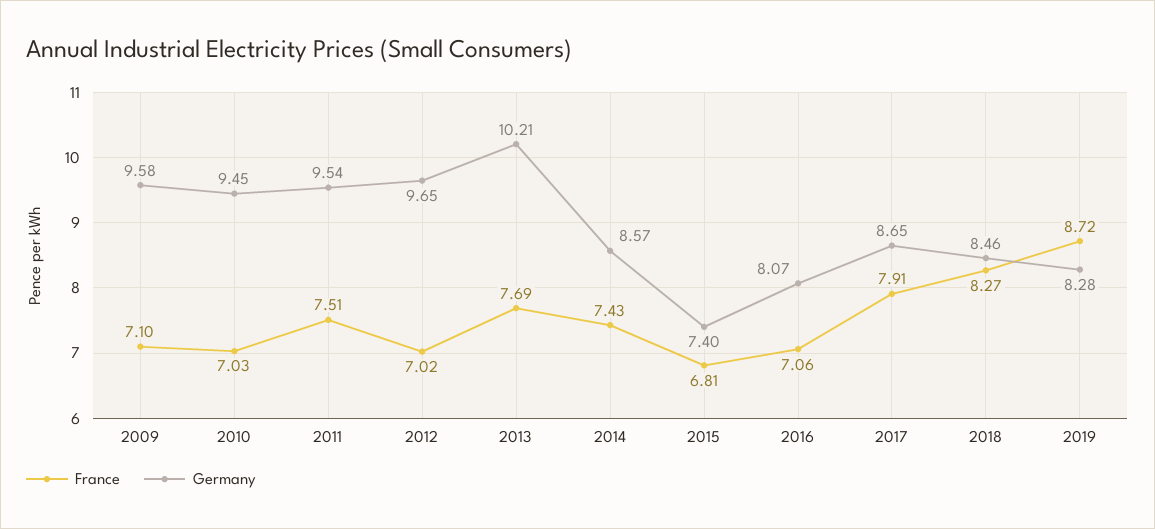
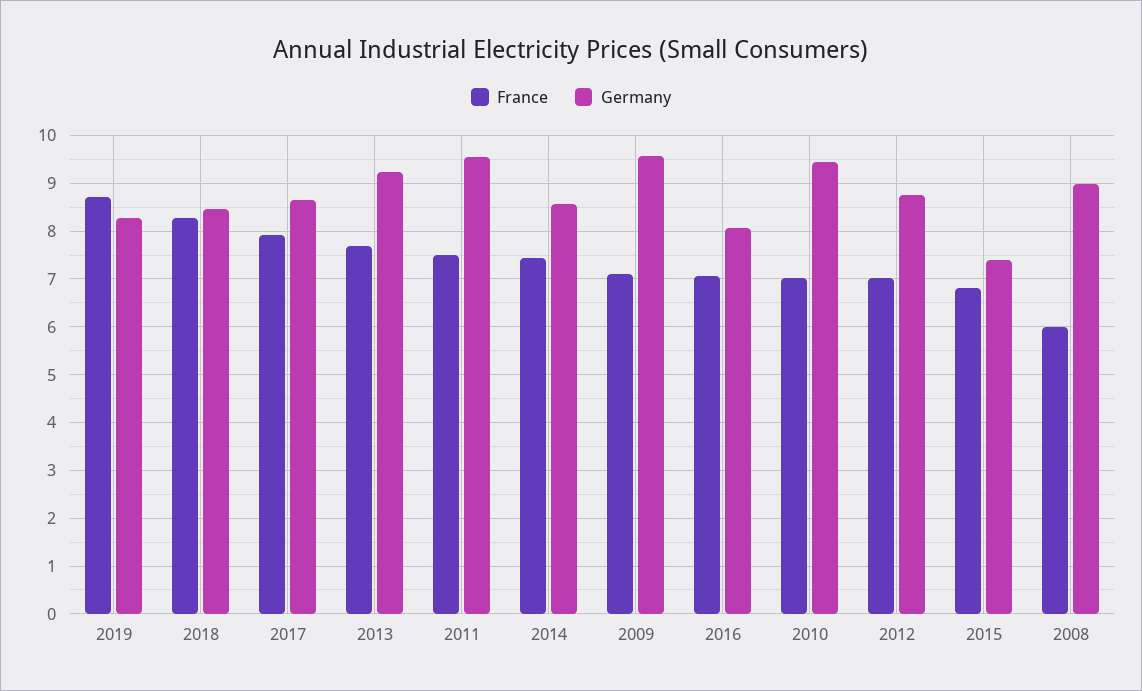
Germany, 2012: 9.65 -> 8.8
Germany, 2013: 10.21 -> 9.2
France, 2008: none -> 6
Germany, 2008: none -> 9

